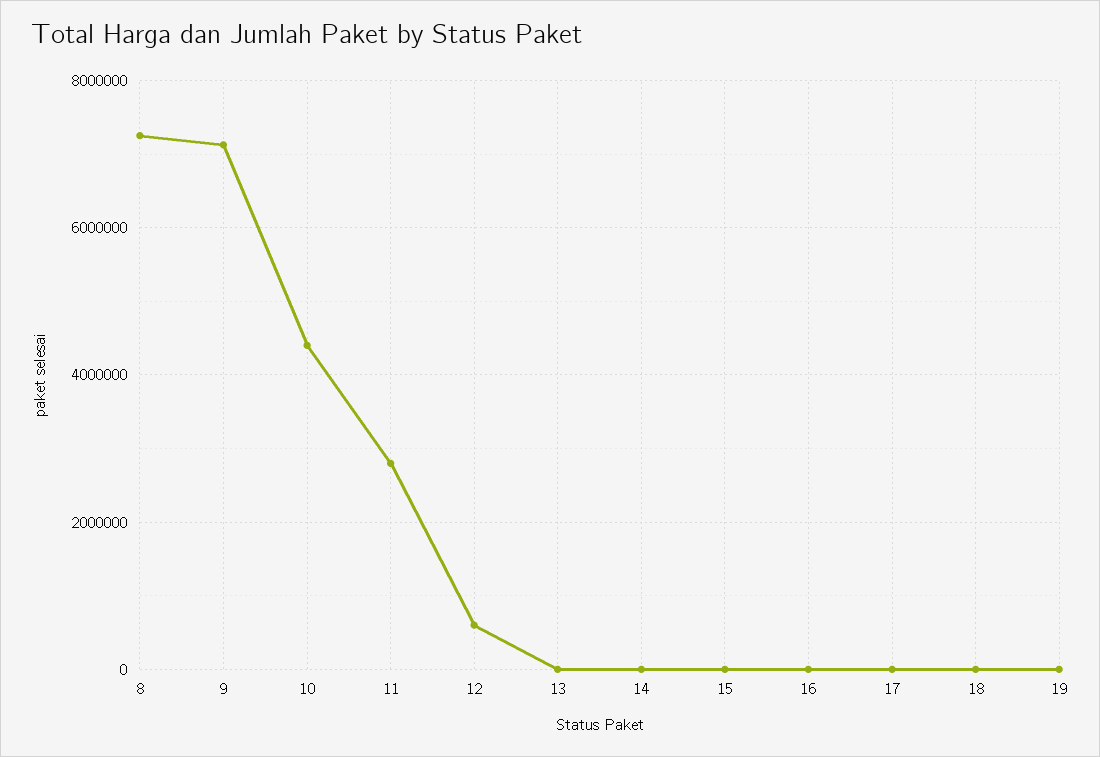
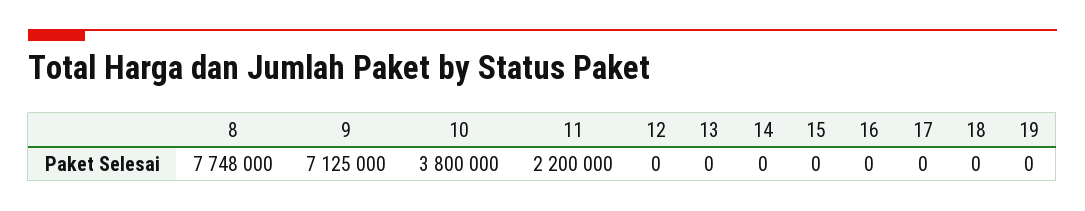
8: 7200000 -> 7748000
10: 4400000 -> 3800000
11: 2800000 -> 2200000
12: 600000 -> 0

